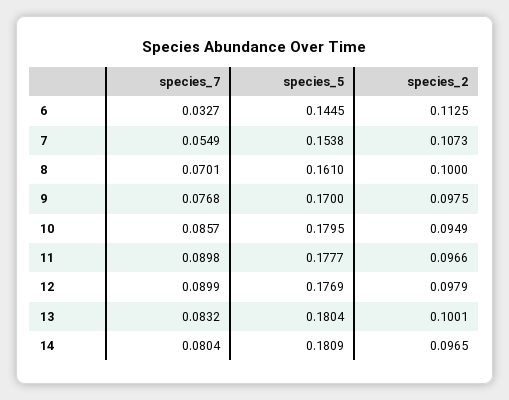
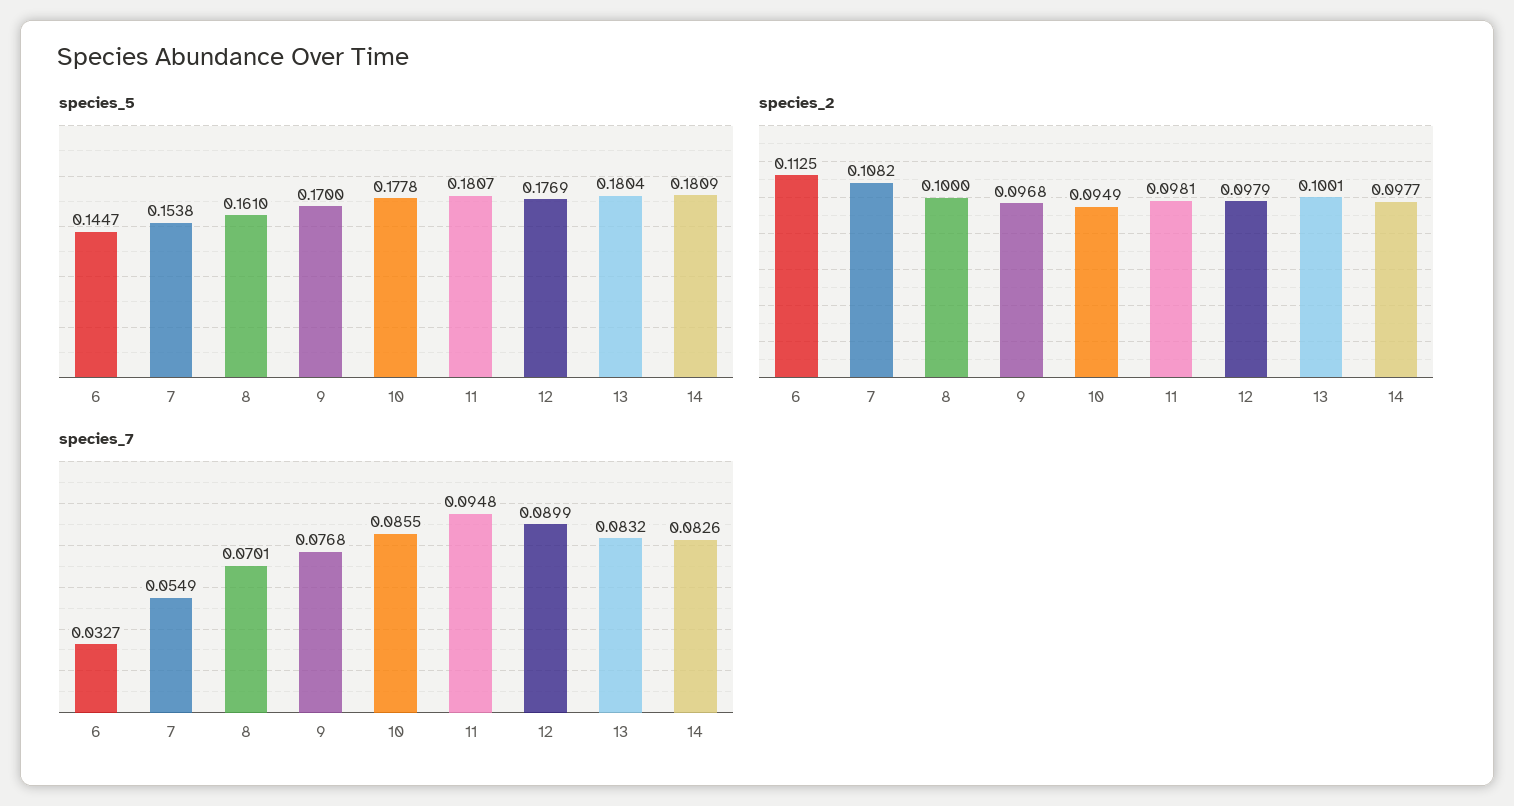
species_5, 6: 0.1445 -> 0.1447
species_2, 7: 0.1073 -> 0.1082
species_2, 9: 0.0975 -> 0.0968
species_7, 10: 0.0857 -> 0.0855
species_5, 10: 0.1795 -> 0.1778
species_7, 11: 0.0898 -> 0.0948
species_5, 11: 0.1777 -> 0.1807
species_2, 11: 0.0966 -> 0.0981
species_7, 14: 0.0804 -> 0.0826
species_2, 14: 0.0965 -> 0.0977

